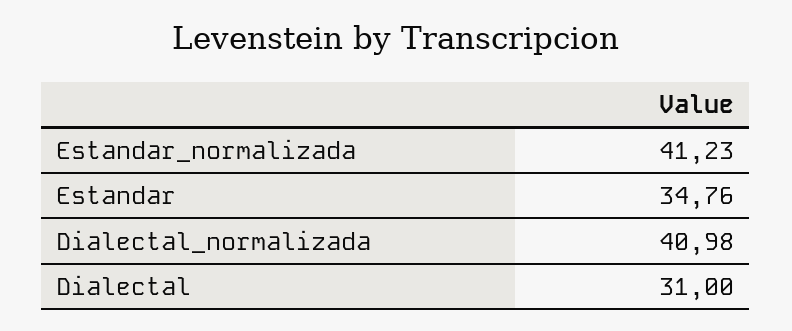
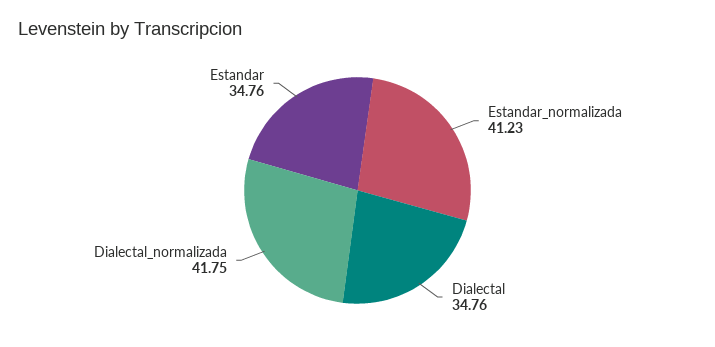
Dialectal_normalizada: 40.98 -> 41.75
Dialectal: 31 -> 34.76

